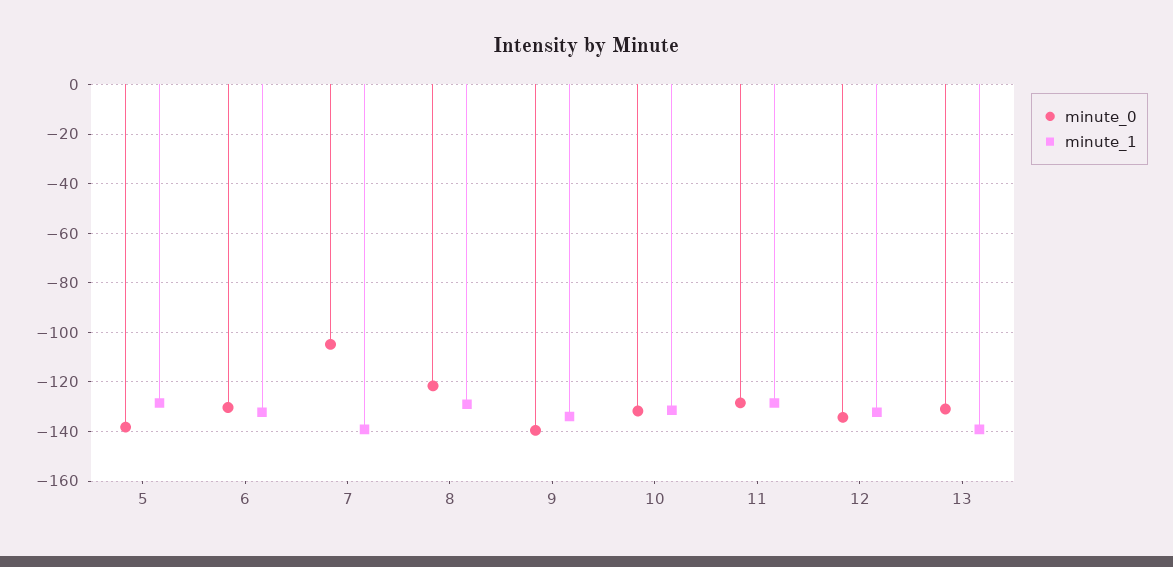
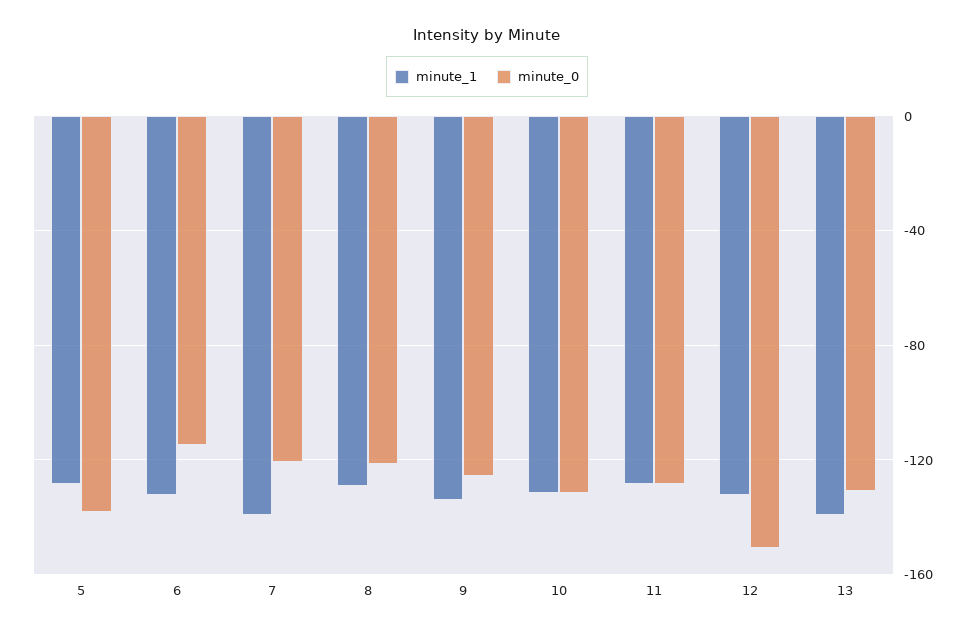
minute_0, 6: -130 -> -115
minute_0, 7: -105 -> -120
minute_0, 9: -140 -> -125
minute_0, 12: -135 -> -150

